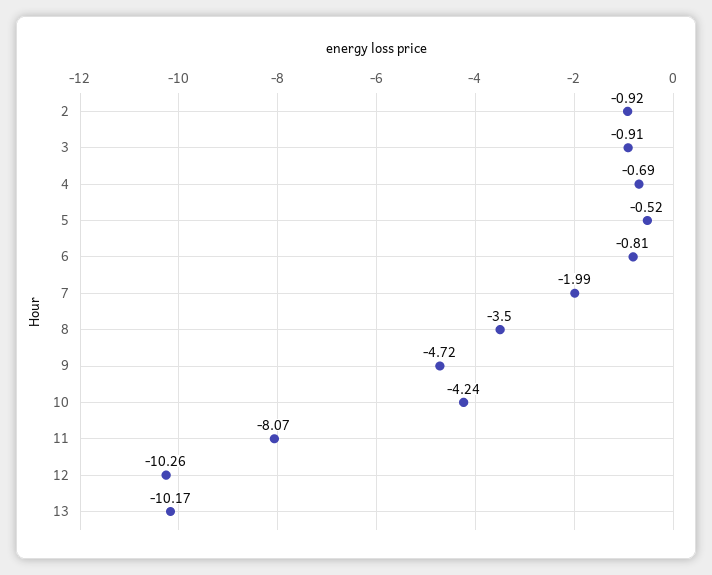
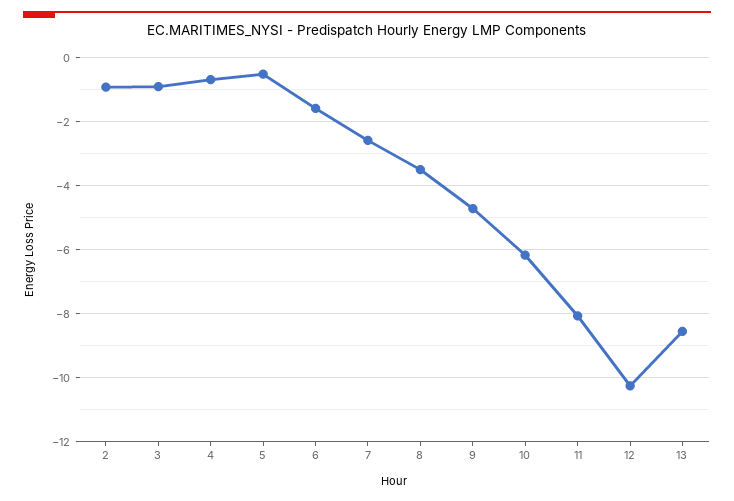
6: -0.81 -> -1.6
7: -1.99 -> -2.6
10: -4.24 -> -6.2
13: -10.17 -> -8.6

